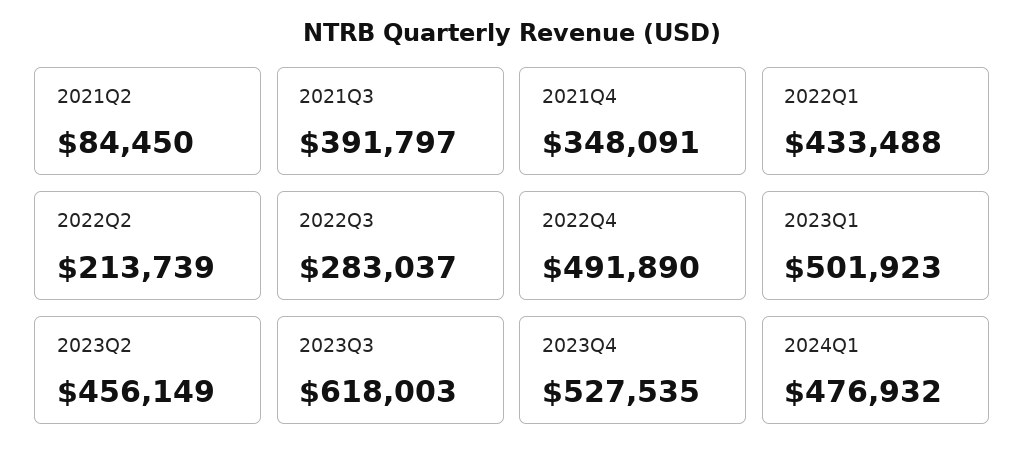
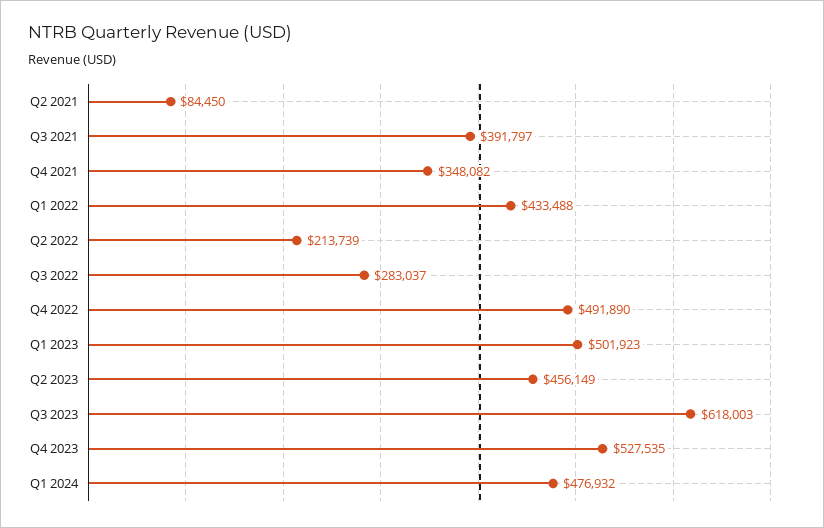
2021Q4: 348091 -> 348082

